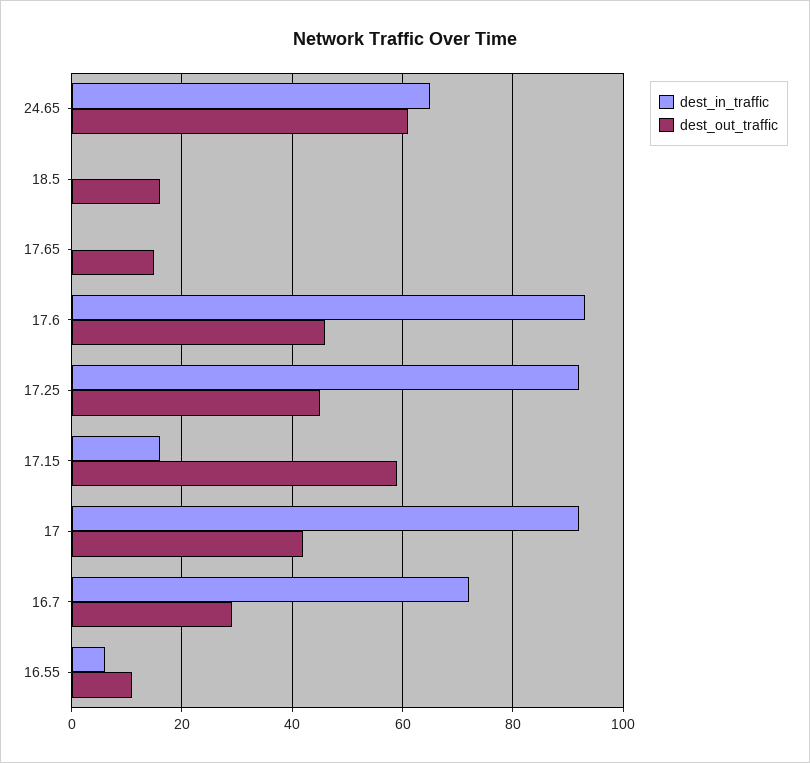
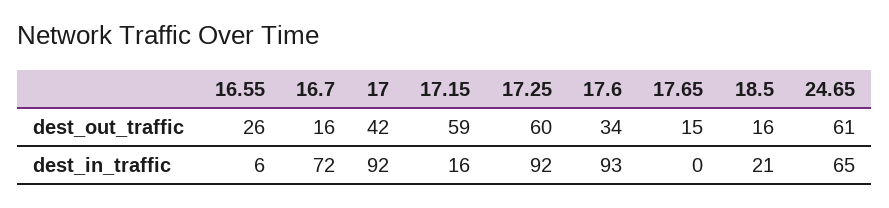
dest_in_traffic, 18.5: 0 -> 21
dest_out_traffic, 17.6: 45 -> 34
dest_out_traffic, 17.25: 45 -> 60
dest_out_traffic, 16.7: 30 -> 16
dest_out_traffic, 16.55: 10 -> 26

